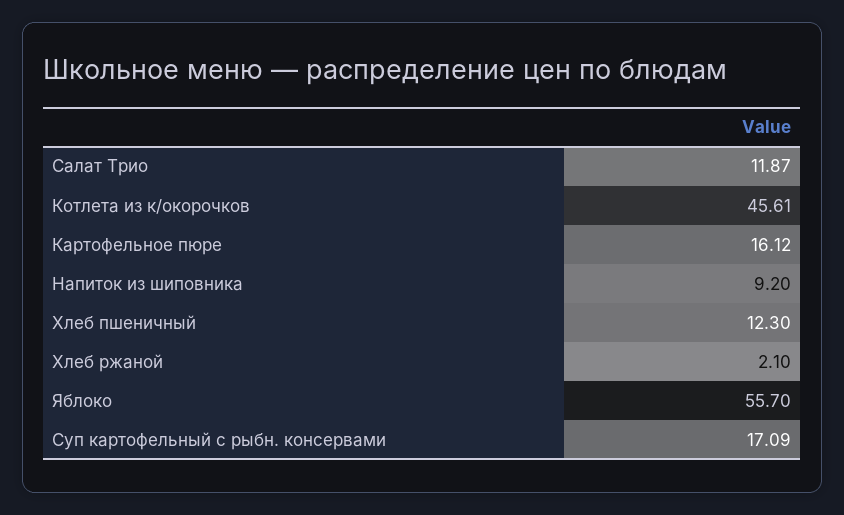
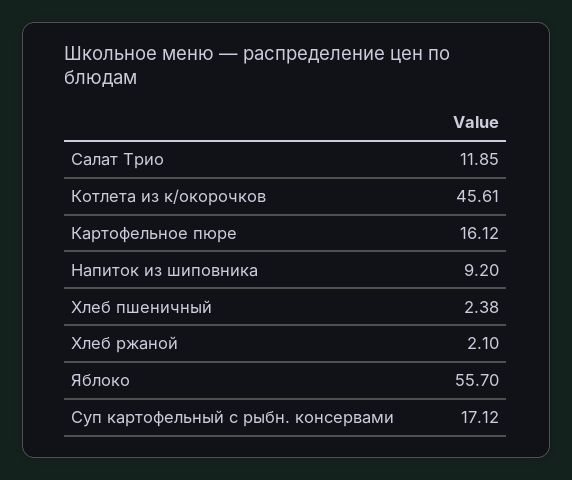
Салат Трио: 11.87 -> 11.85
Хлеб пшеничный: 12.3 -> 2.38
Суп картофельный с рыбн. консервами: 17.09 -> 17.12

